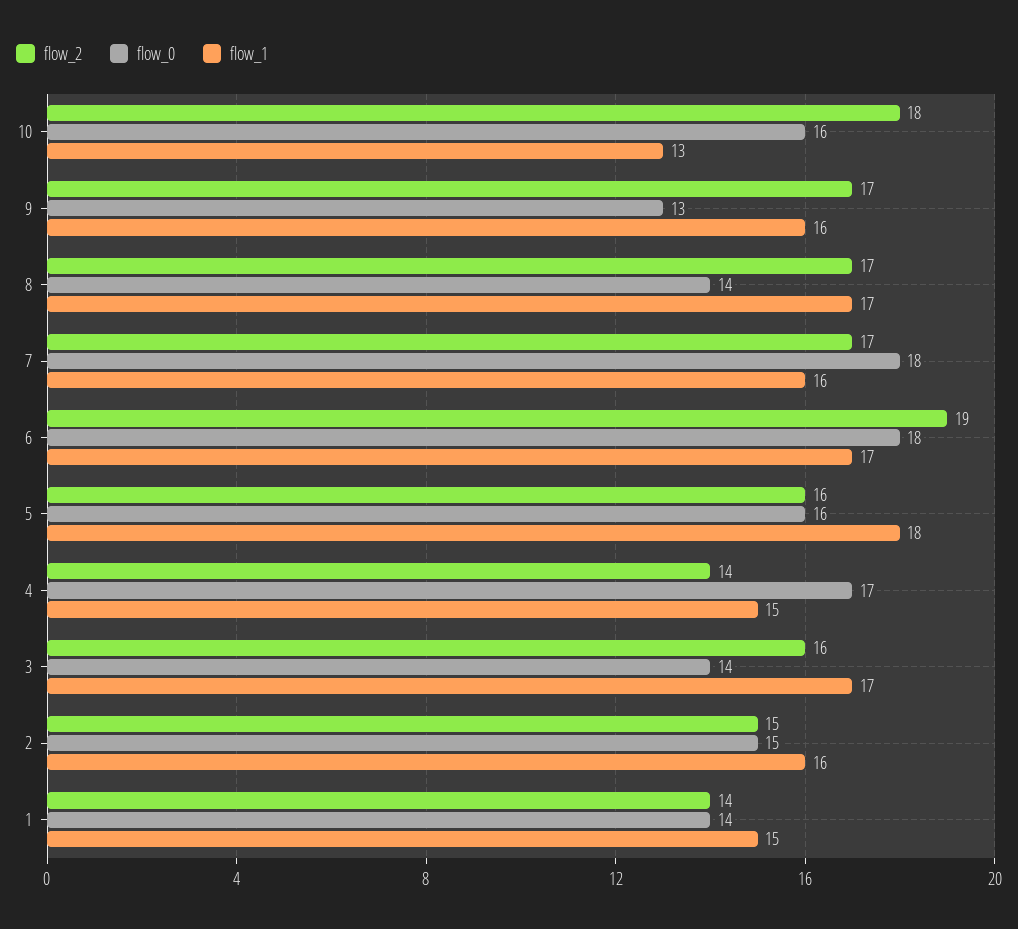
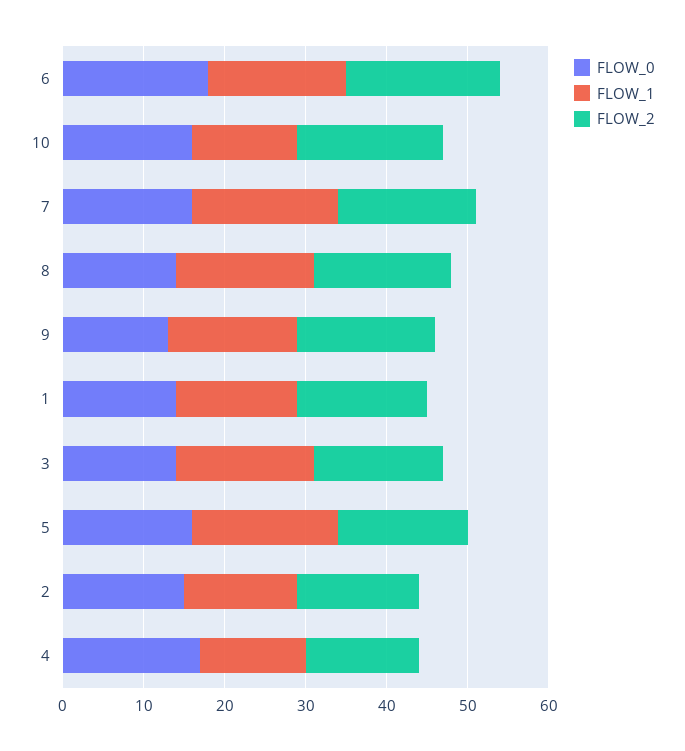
flow_0, 7: 18 -> 16
flow_1, 7: 16 -> 18
flow_1, 4: 15 -> 13
flow_1, 2: 16 -> 14
flow_2, 1: 14 -> 16

